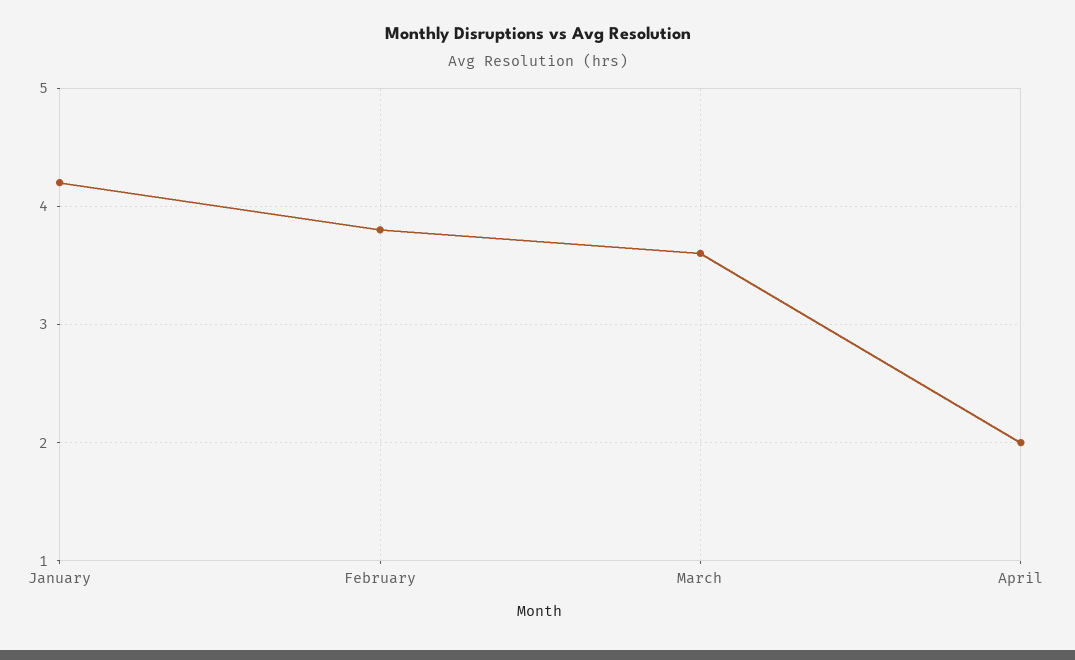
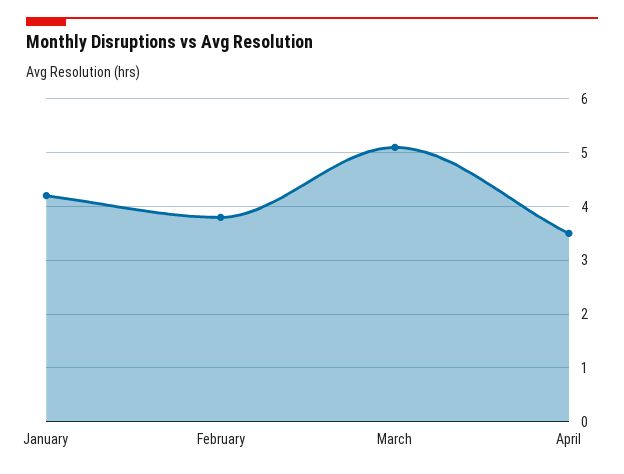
March: 3.6 -> 5
April: 2 -> 3.5

